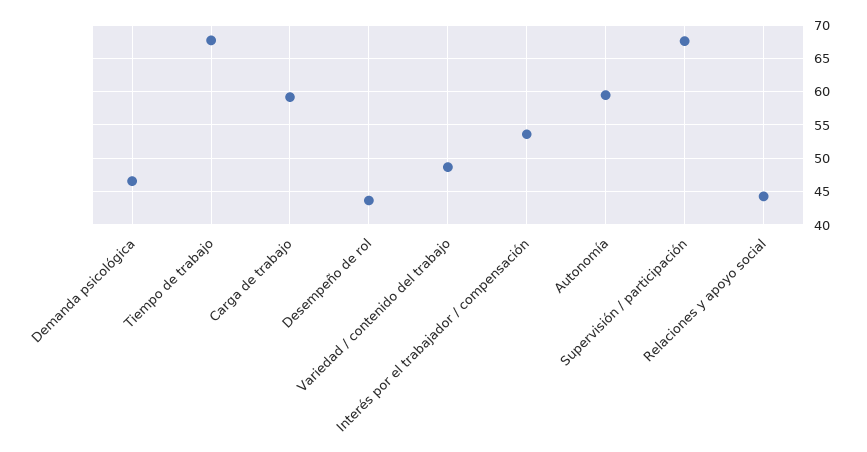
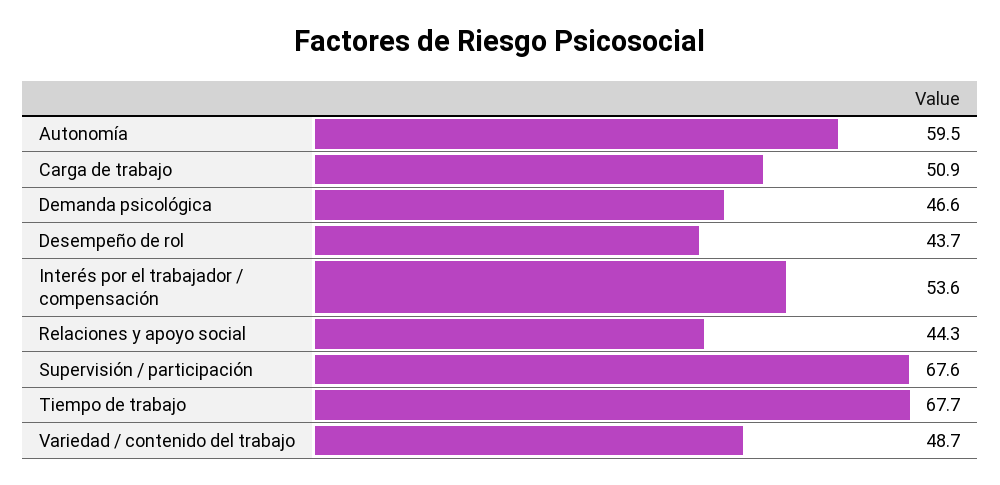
Carga de trabajo: 59 -> 50.9

